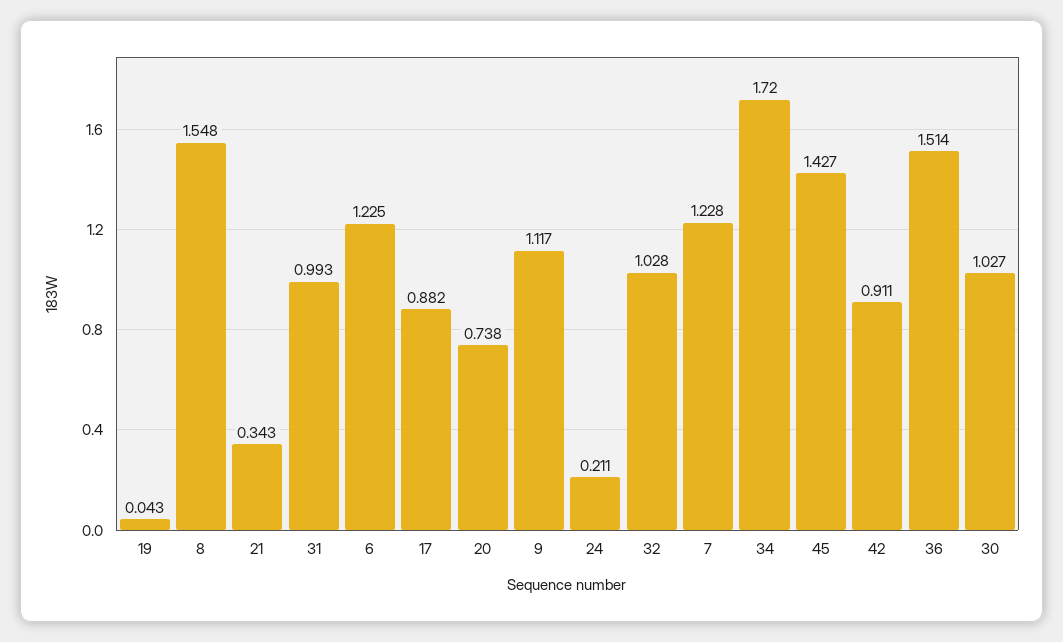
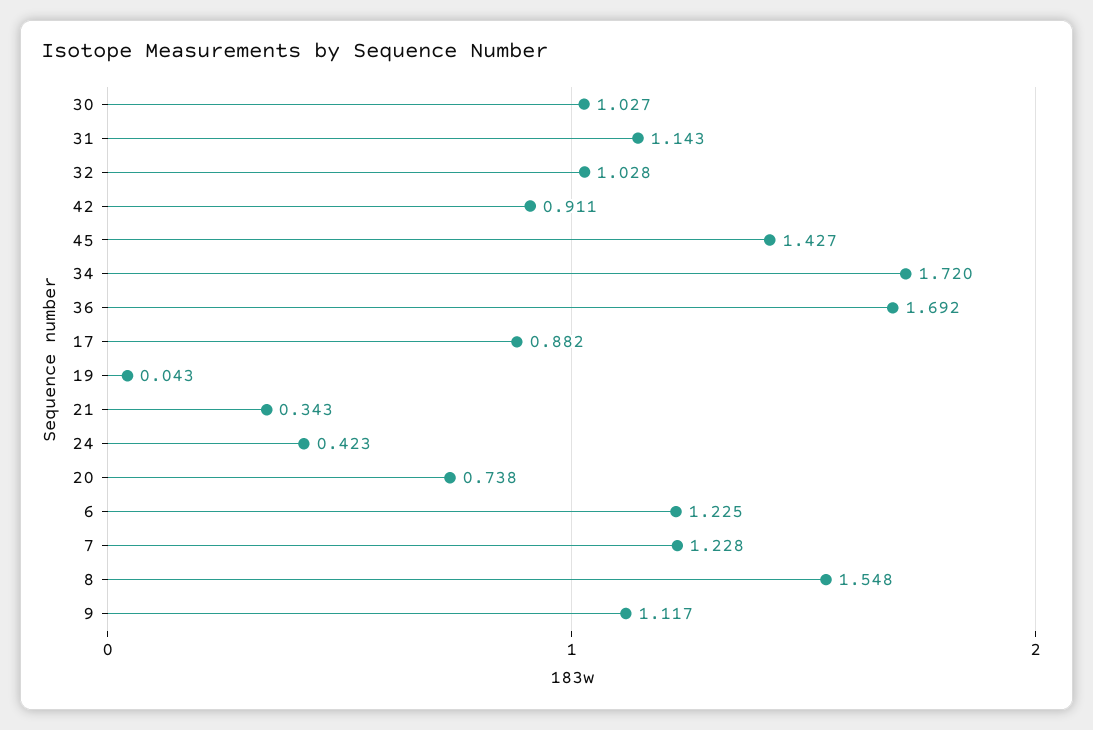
31: 0.993 -> 1.143
24: 0.211 -> 0.423
36: 1.514 -> 1.692

